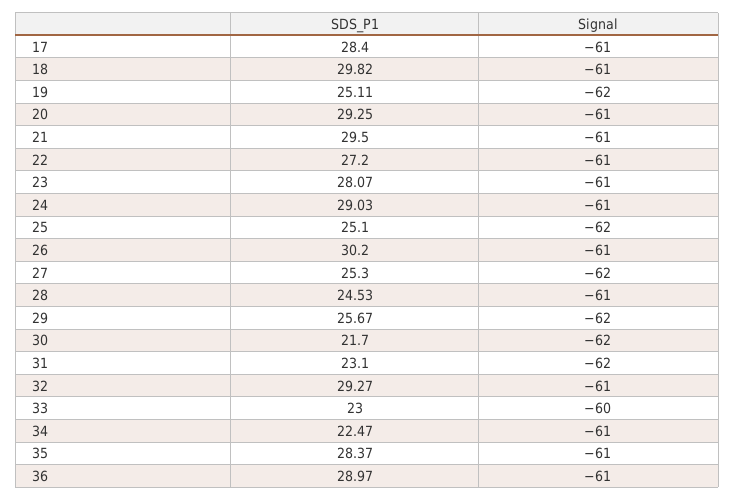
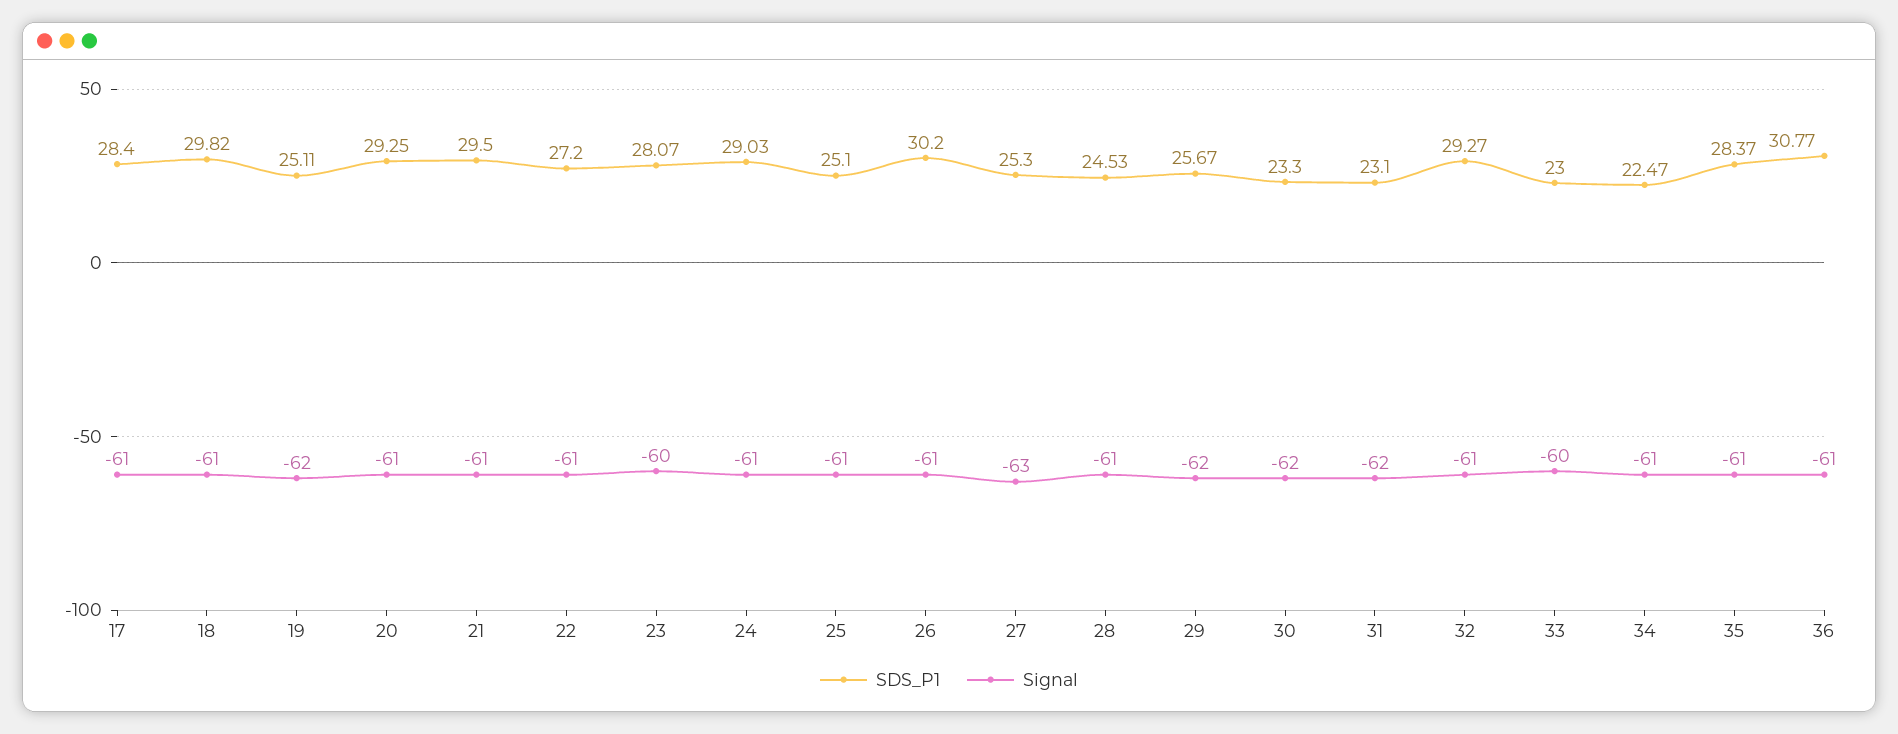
Signal, 23: -61 -> -60
Signal, 25: -62 -> -61
Signal, 27: -62 -> -63
SDS_P1, 30: 21.7 -> 23.3
SDS_P1, 36: 28.97 -> 30.77

